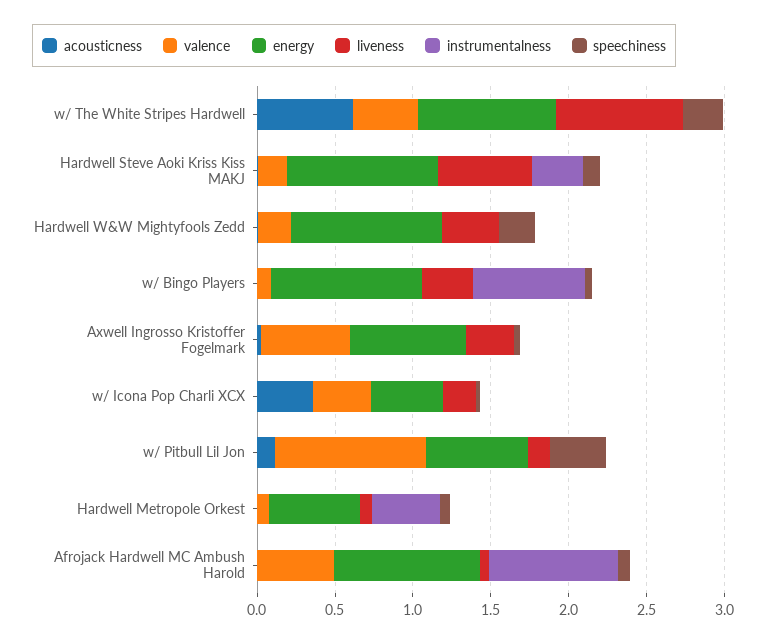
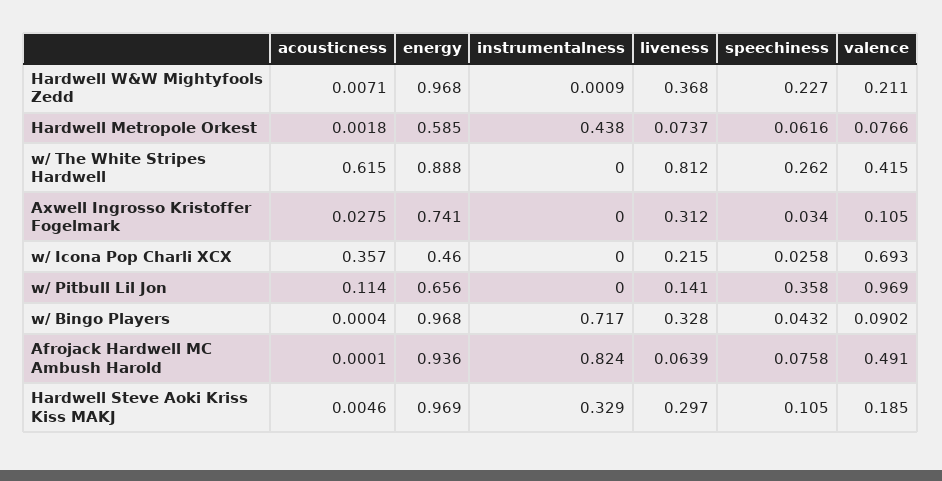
liveness, Hardwell Steve Aoki Kriss Kiss MAKJ: 0.6 -> 0.297
valence, Axwell Ingrosso Kristoffer Fogelmark: 0.6 -> 0.105
valence, w/ Icona Pop Charli XCX: 0.4 -> 0.693

